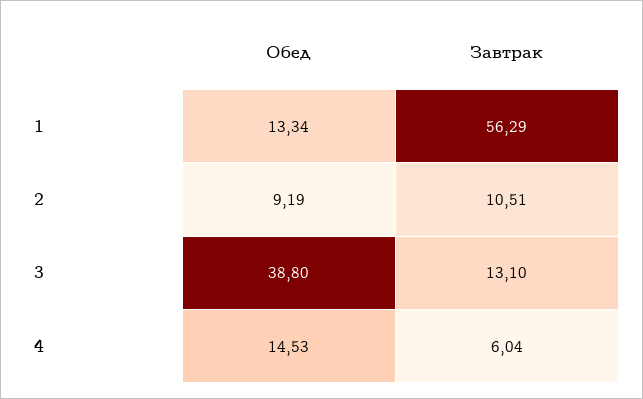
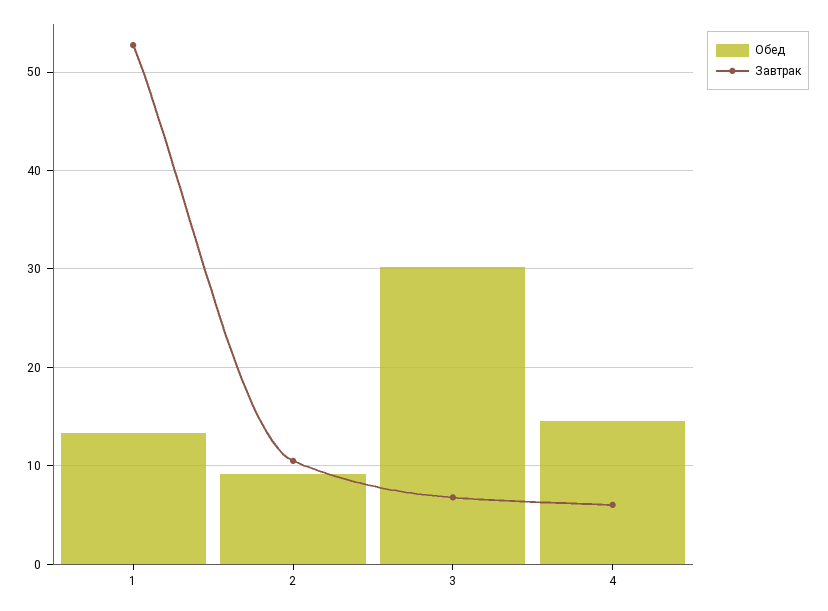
Завтрак, 1: 56.29 -> 53
Обед, 3: 38.8 -> 30
Завтрак, 3: 13.1 -> 7

